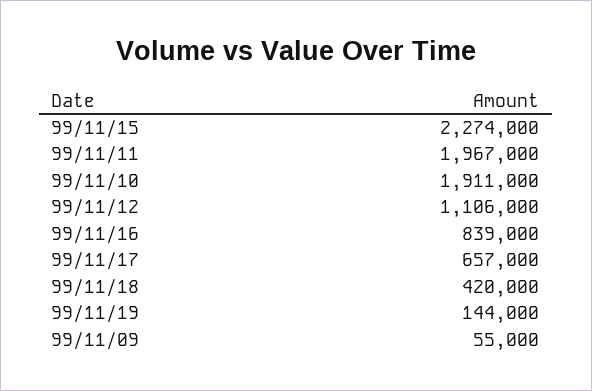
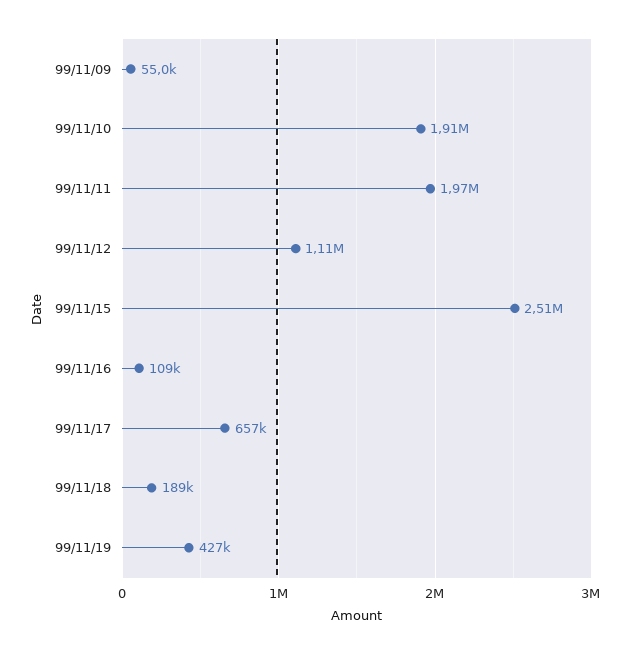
99/11/15: 2274000 -> 2510000
99/11/16: 839000 -> 109000
99/11/18: 420000 -> 189000
99/11/19: 144000 -> 427000

